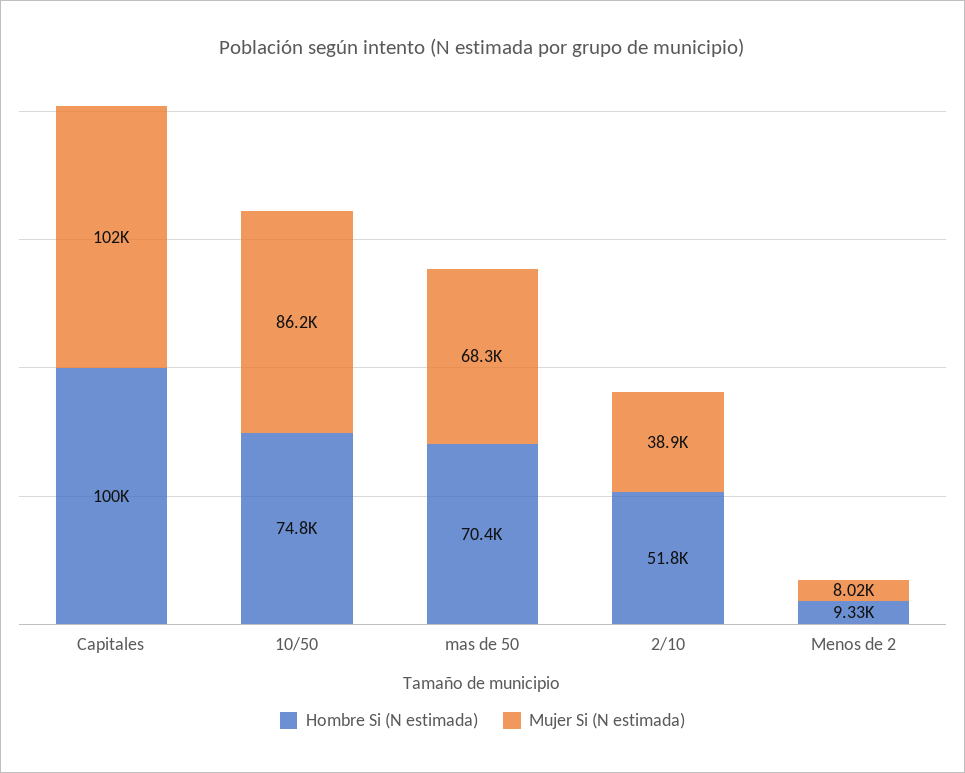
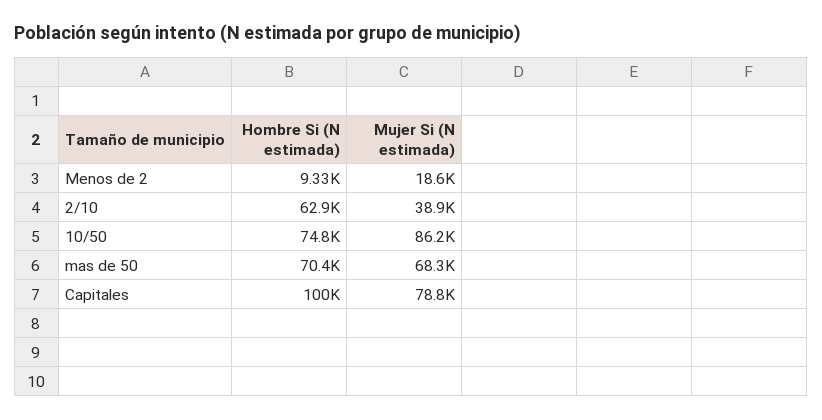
Mujer Si (N estimada), Capitales: 102000 -> 78800
Hombre Si (N estimada), 2/10: 51800 -> 62900
Mujer Si (N estimada), Menos de 2: 8020 -> 18600

